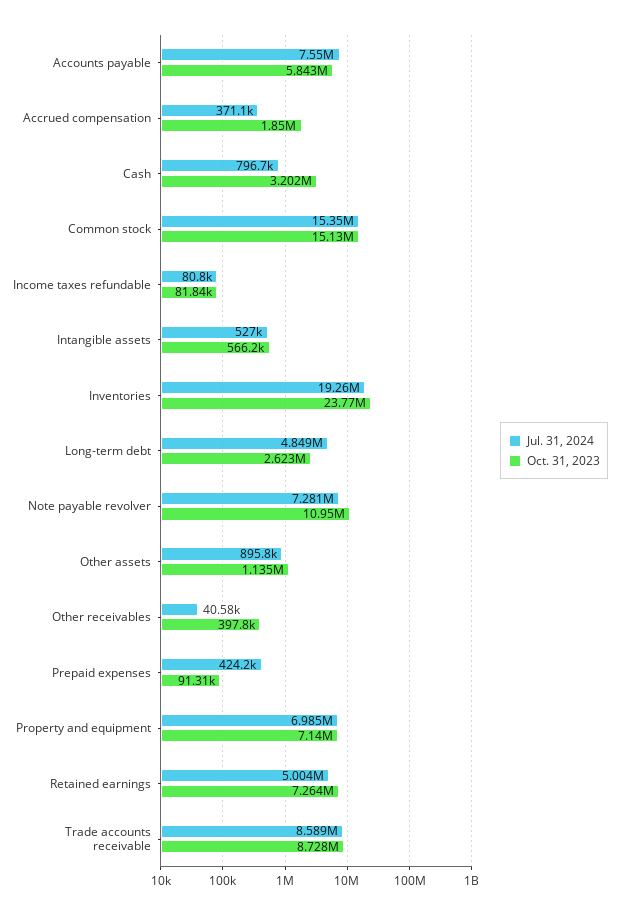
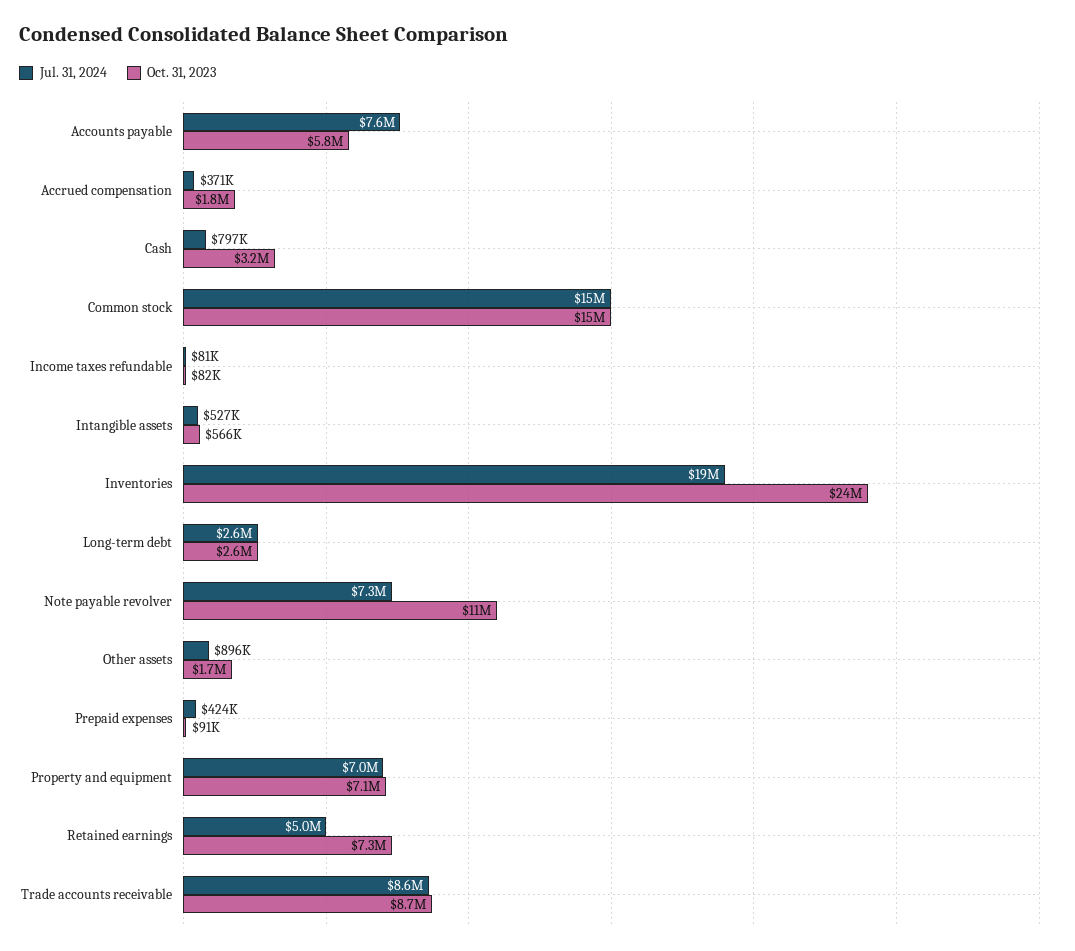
Jul. 31, 2024, Long-term debt: 4849000 -> 2600000
Oct. 31, 2023, Other assets: 1135000 -> 1700000
Jul. 31, 2024, Other receivables: 40580 -> none
Oct. 31, 2023, Other receivables: 397800 -> none

